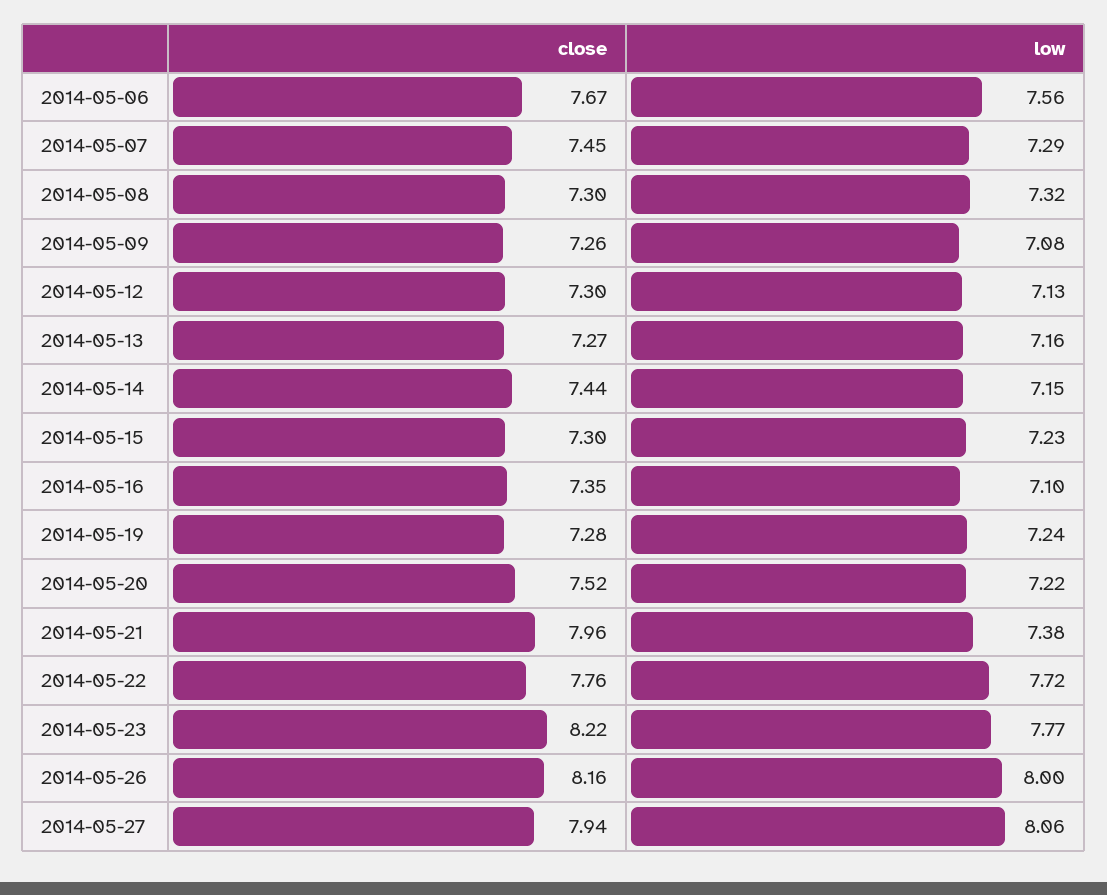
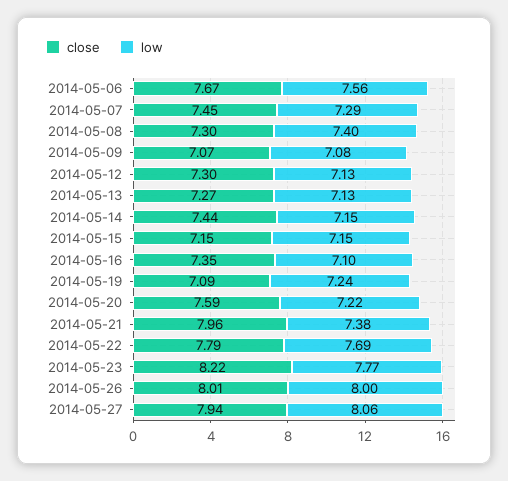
low, 2014-05-08: 7.32 -> 7.4
close, 2014-05-09: 7.26 -> 7.07
low, 2014-05-13: 7.16 -> 7.13
close, 2014-05-15: 7.3 -> 7.15
low, 2014-05-15: 7.23 -> 7.15
close, 2014-05-19: 7.28 -> 7.09
close, 2014-05-20: 7.52 -> 7.59
close, 2014-05-22: 7.76 -> 7.79
low, 2014-05-22: 7.72 -> 7.69
close, 2014-05-26: 8.16 -> 8.01

